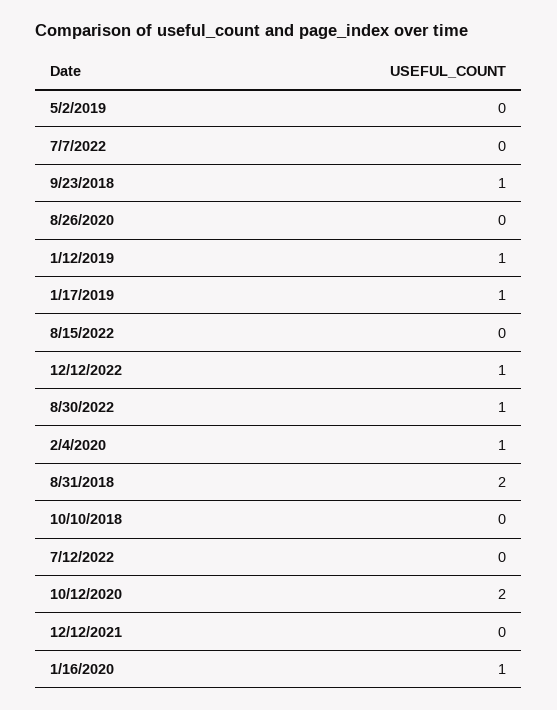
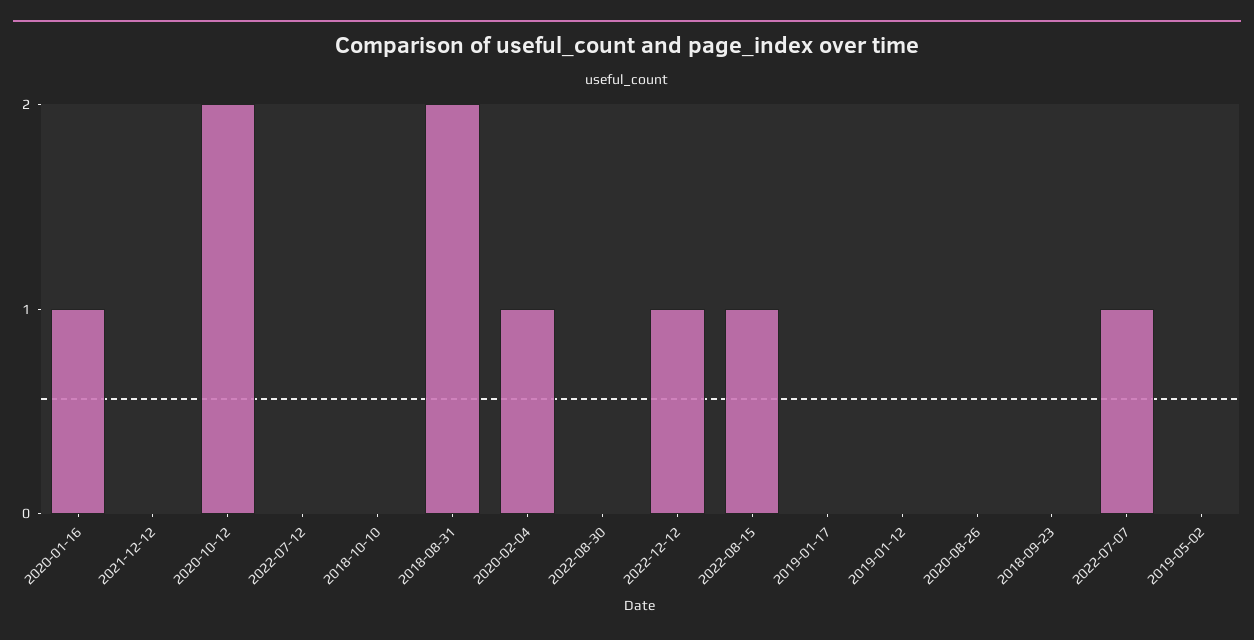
7/7/2022: 0 -> 1
9/23/2018: 1 -> 0
1/12/2019: 1 -> 0
1/17/2019: 1 -> 0
8/15/2022: 0 -> 1
8/30/2022: 1 -> 0

